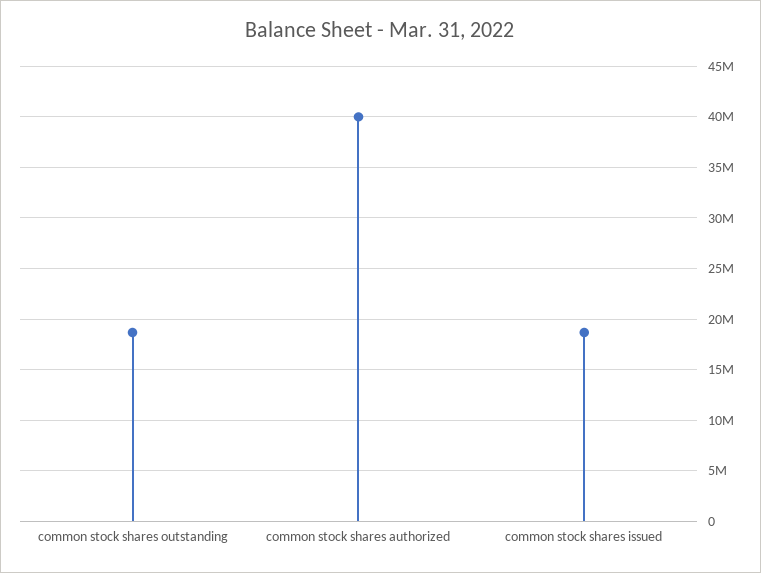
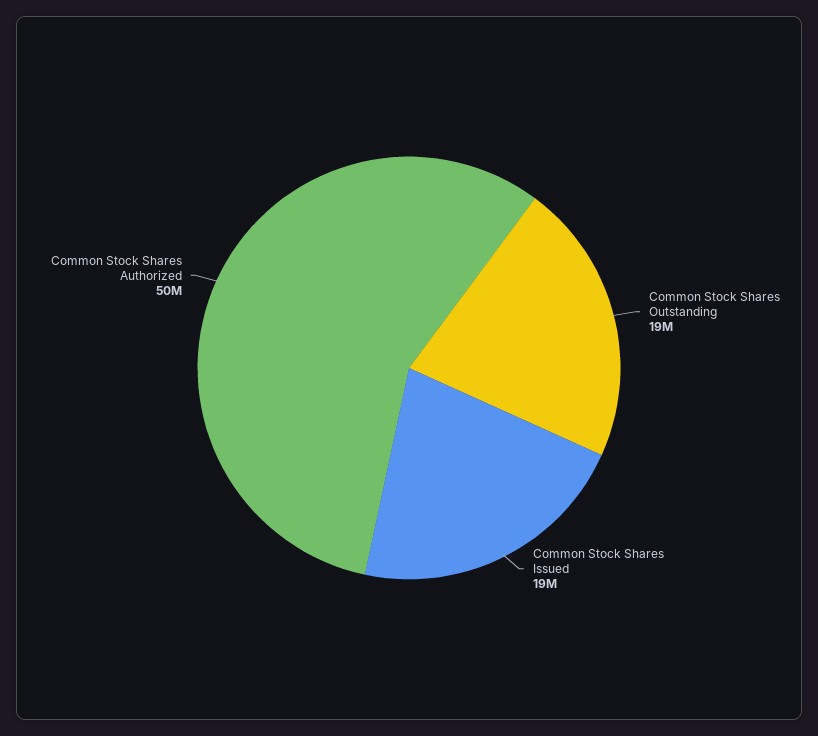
common stock shares authorized: 40000000 -> 50000000

